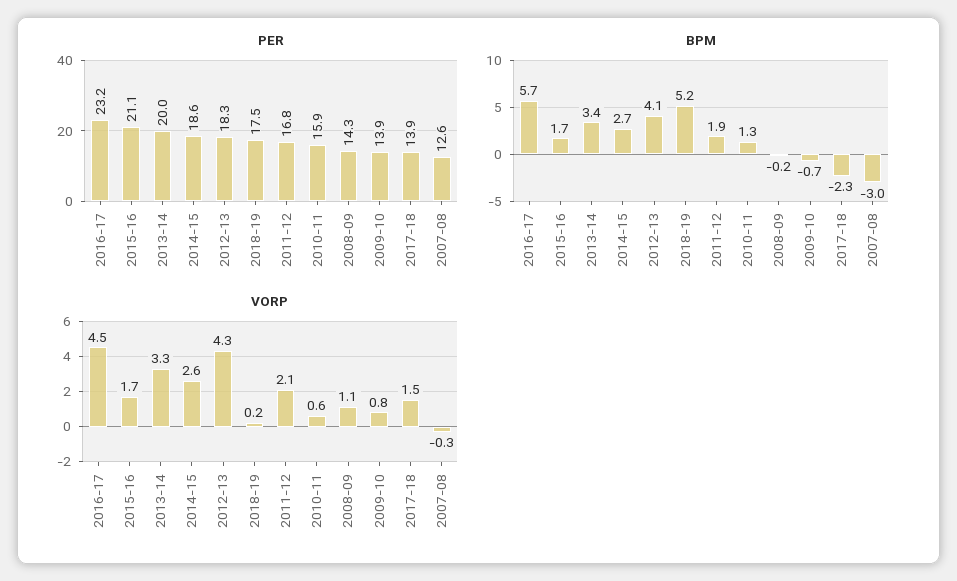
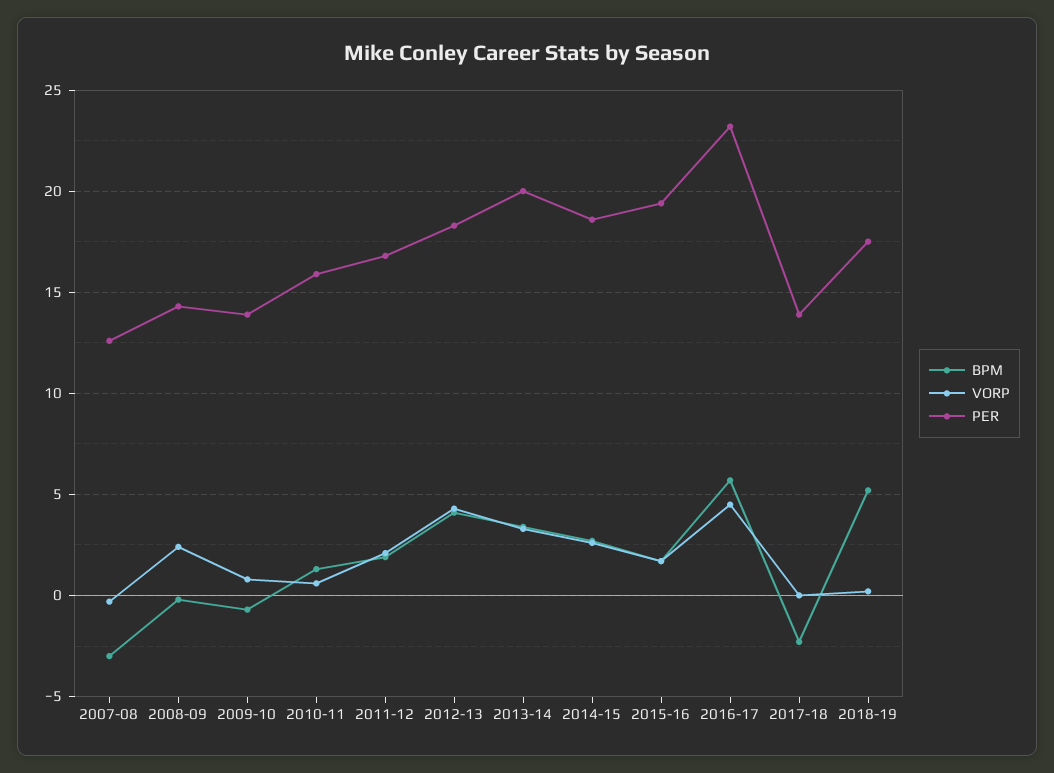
PER, 2015-16: 21.1 -> 19.5
VORP, 2008-09: 1.1 -> 2.5
VORP, 2017-18: 1.5 -> 0

